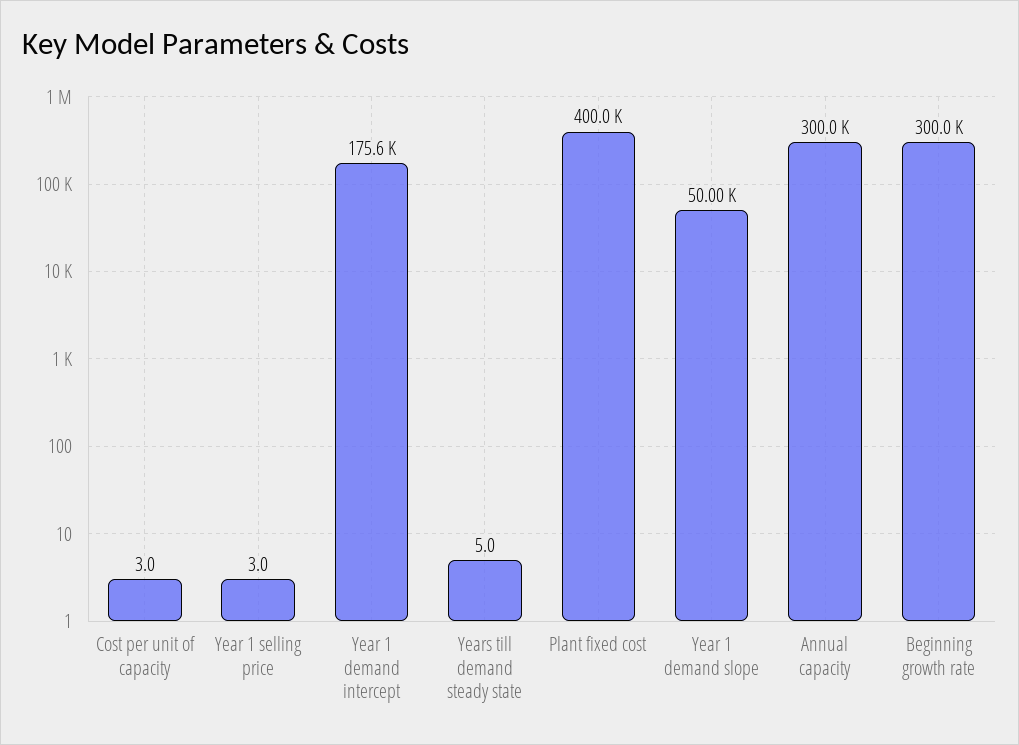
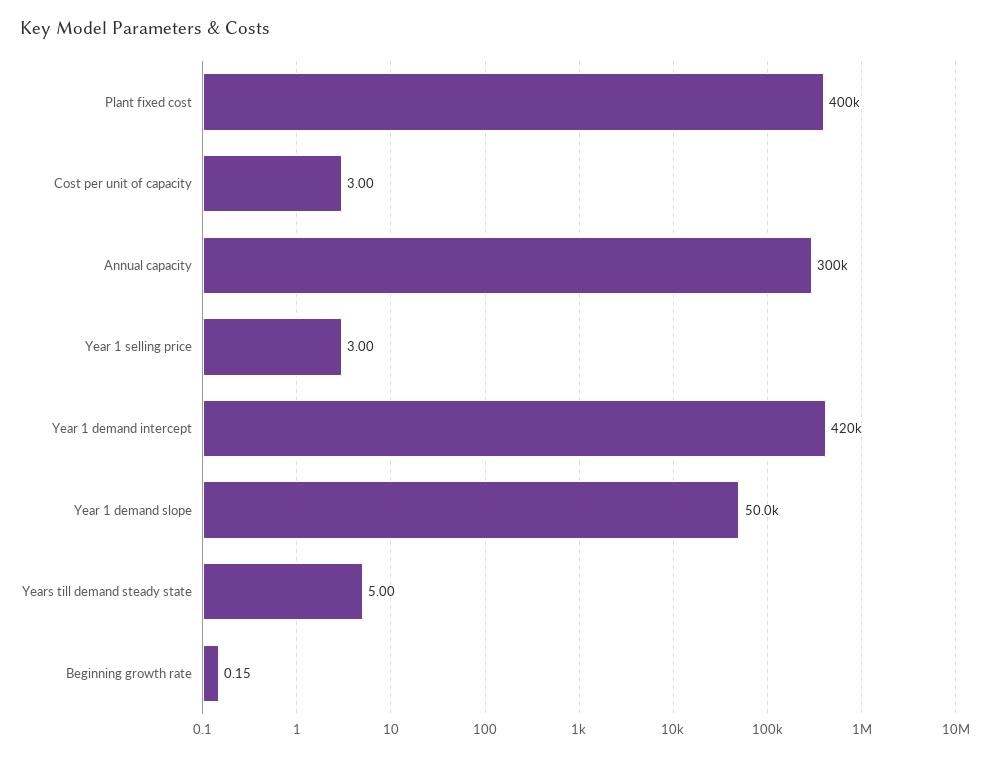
Year 1 demand intercept: 175600 -> 420000
Beginning growth rate: 300000 -> 0.15

